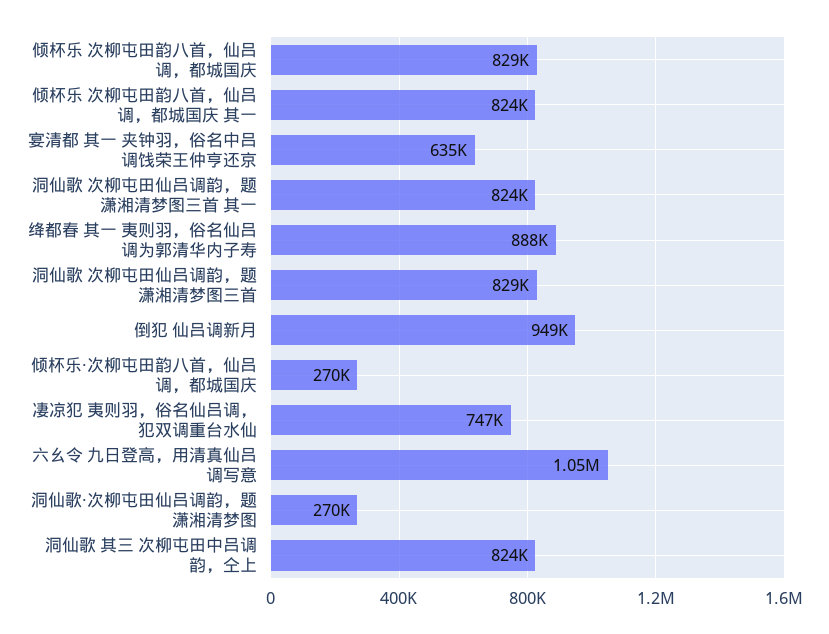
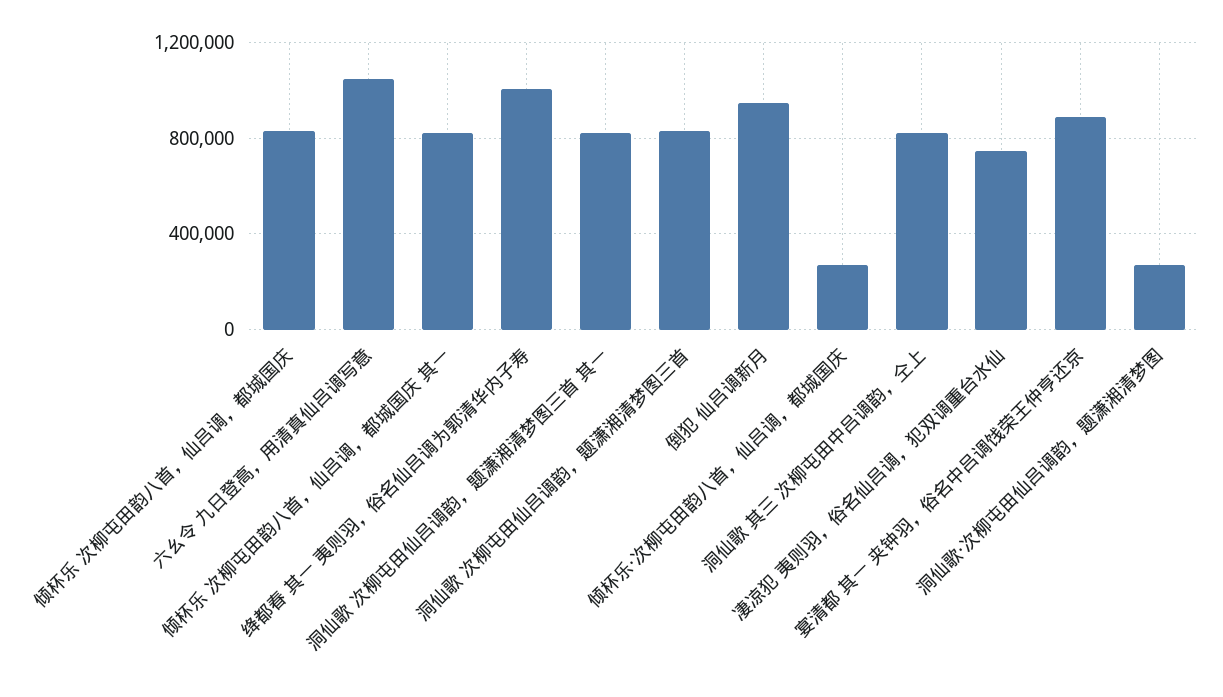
宴清都 其一 夹钟羽，俗名中吕调饯荣王仲亨还京: 635000 -> 900000
绛都春 其一 夷则羽，俗名仙吕调为郭清华内子寿: 888000 -> 1000000

